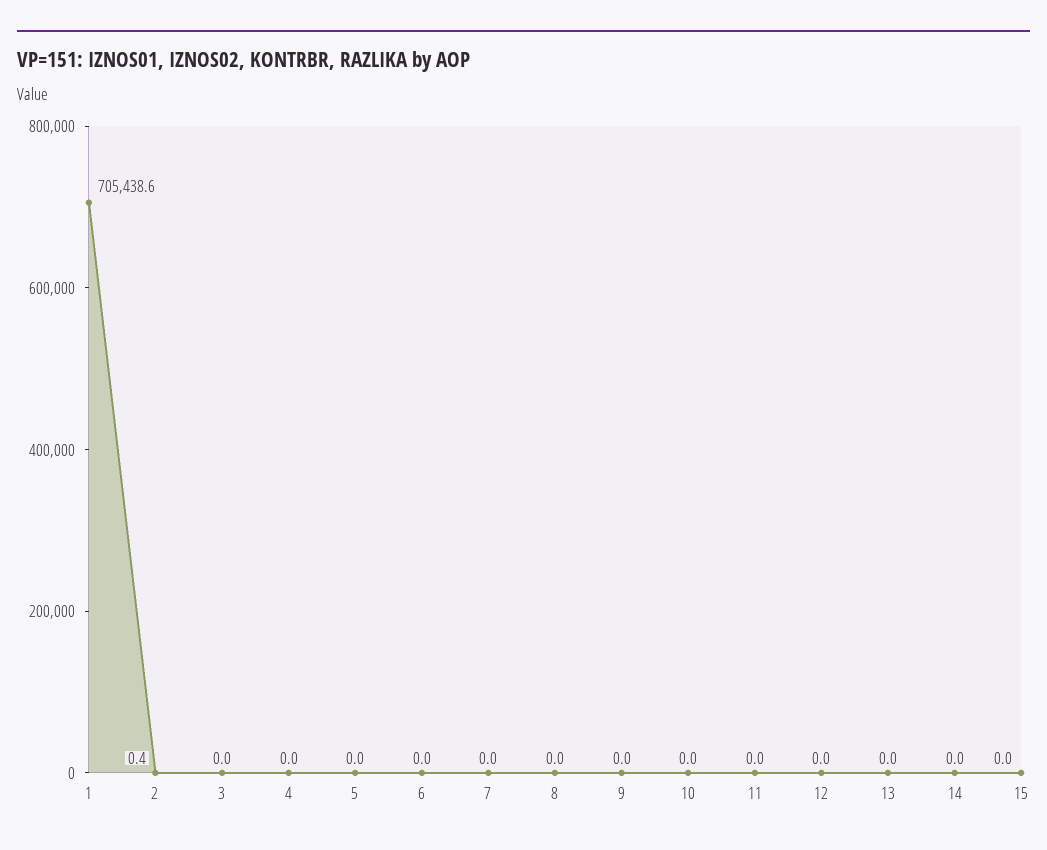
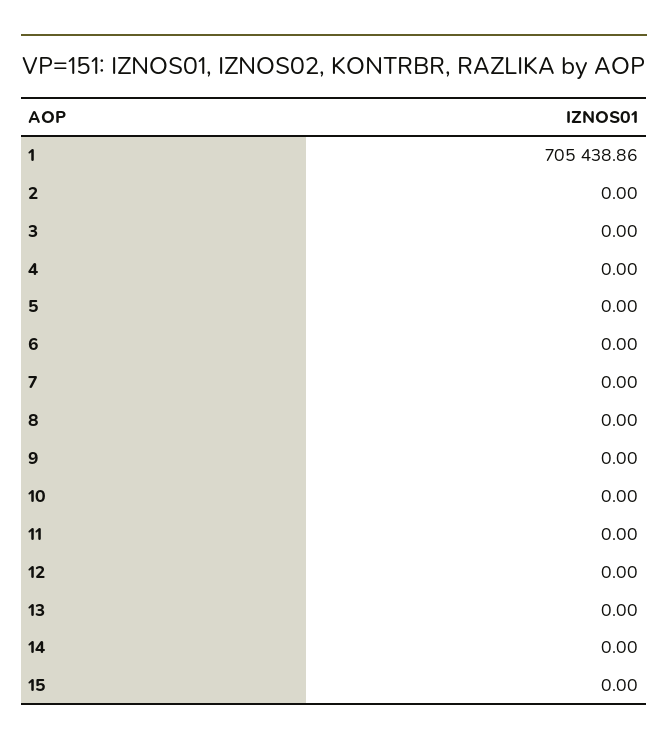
1: 705438.6 -> 705438.86
2: 0.4 -> 0

